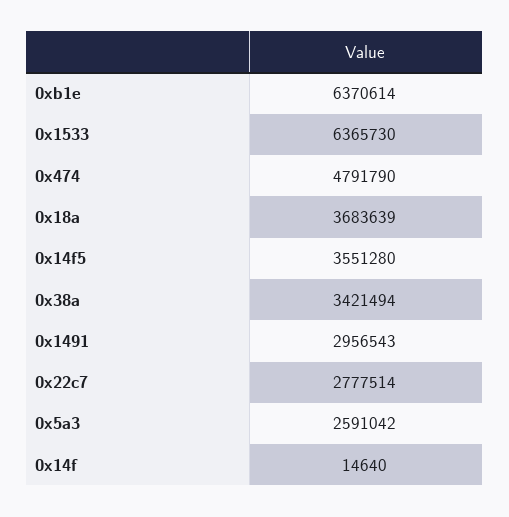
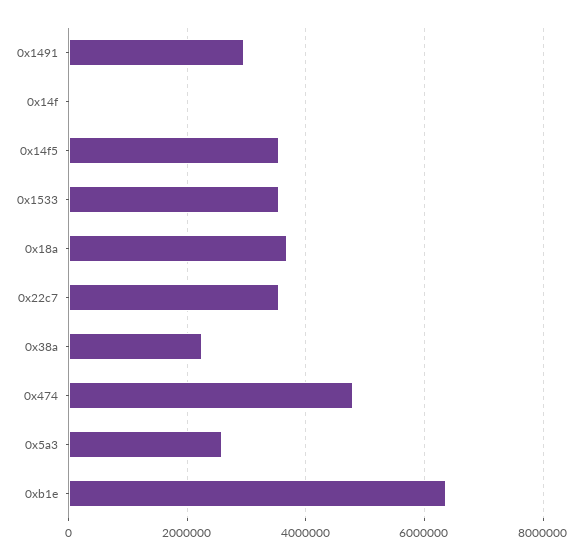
0x1533: 6365730 -> 3600000
0x38a: 3421494 -> 2200000
0x22c7: 2777514 -> 3600000

